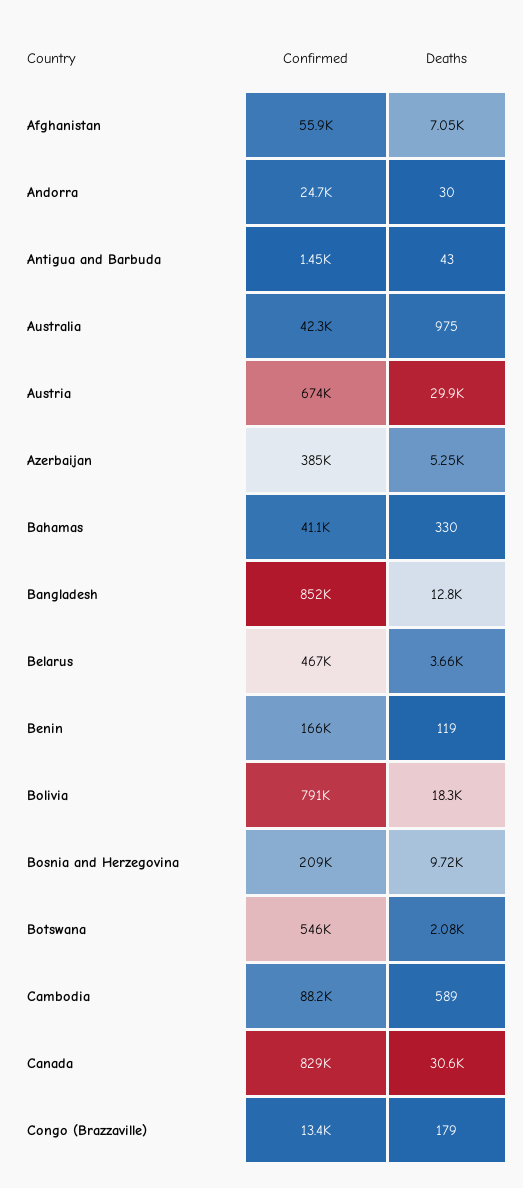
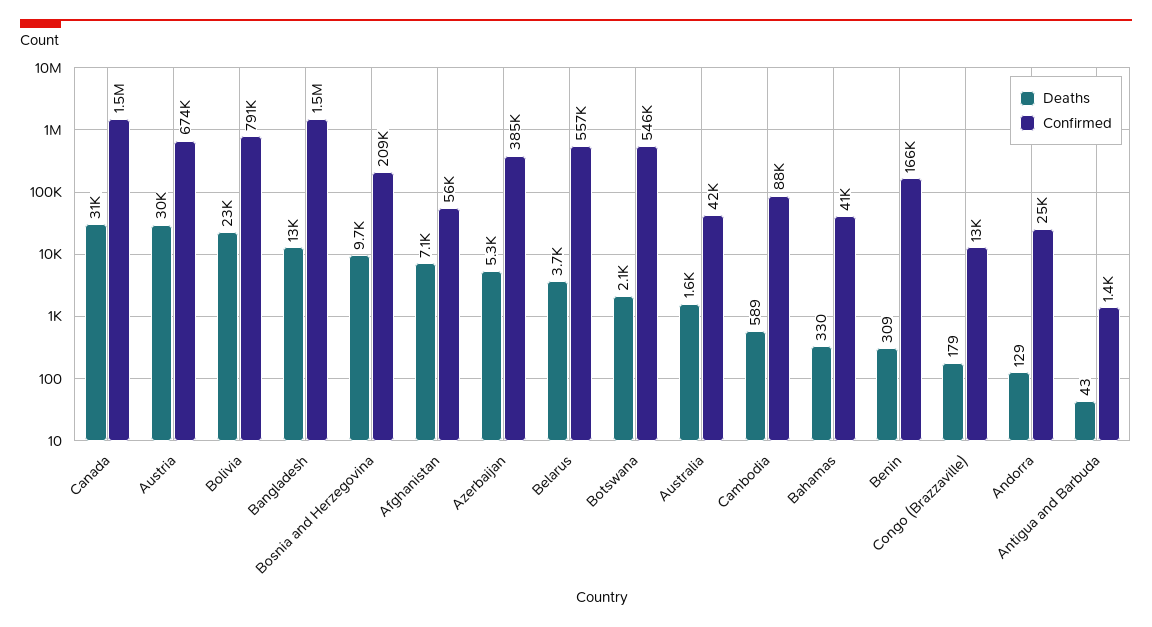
Deaths, Andorra: 30 -> 129
Deaths, Australia: 975 -> 1600
Confirmed, Bangladesh: 852000 -> 1500000
Confirmed, Belarus: 467000 -> 557000
Deaths, Benin: 119 -> 309
Deaths, Bolivia: 18300 -> 23000
Confirmed, Canada: 829000 -> 1500000

